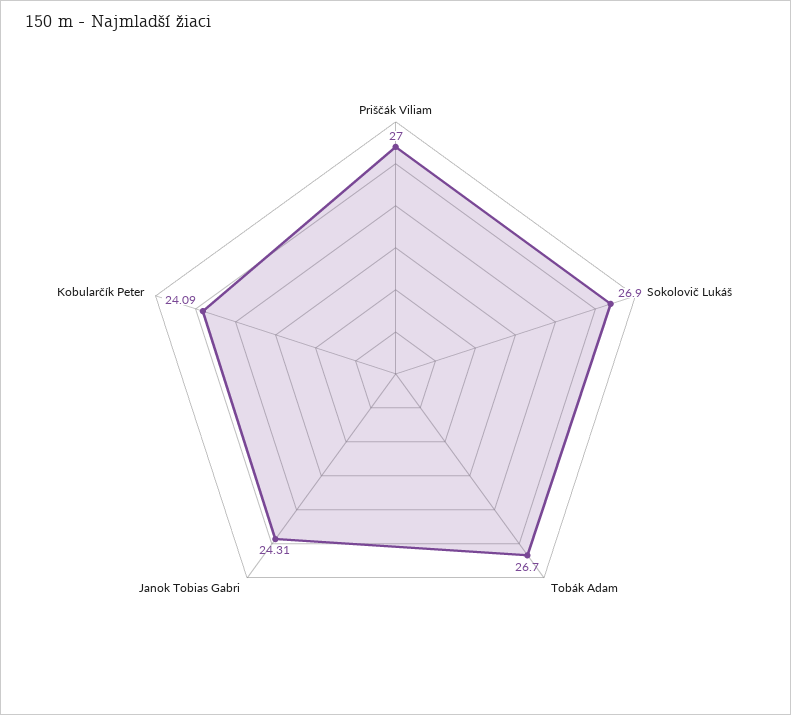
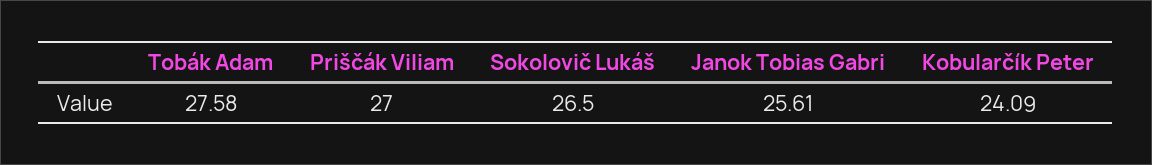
Sokolovič Lukáš: 26.9 -> 26.5
Tobák Adam: 26.7 -> 27.58
Janok Tobias Gabri: 24.31 -> 25.61

